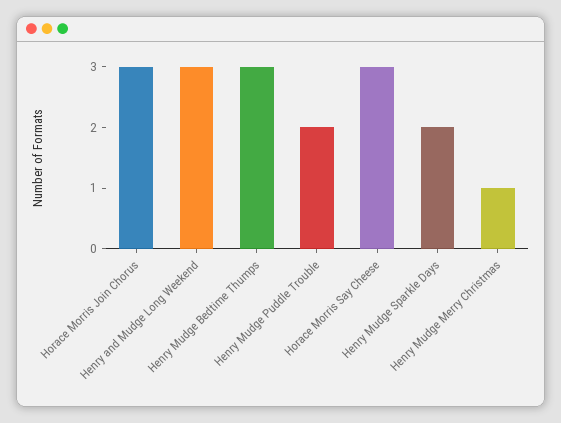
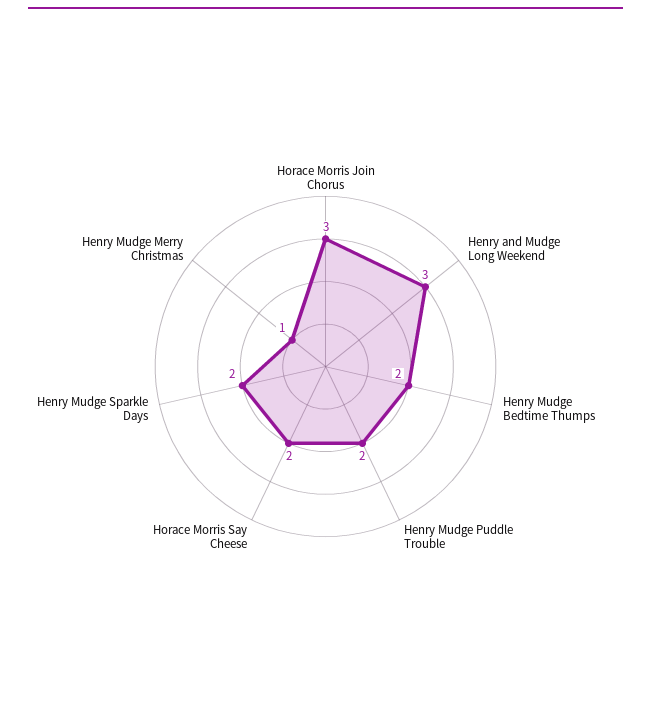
Henry Mudge Bedtime Thumps: 3 -> 2
Horace Morris Say Cheese: 3 -> 2

